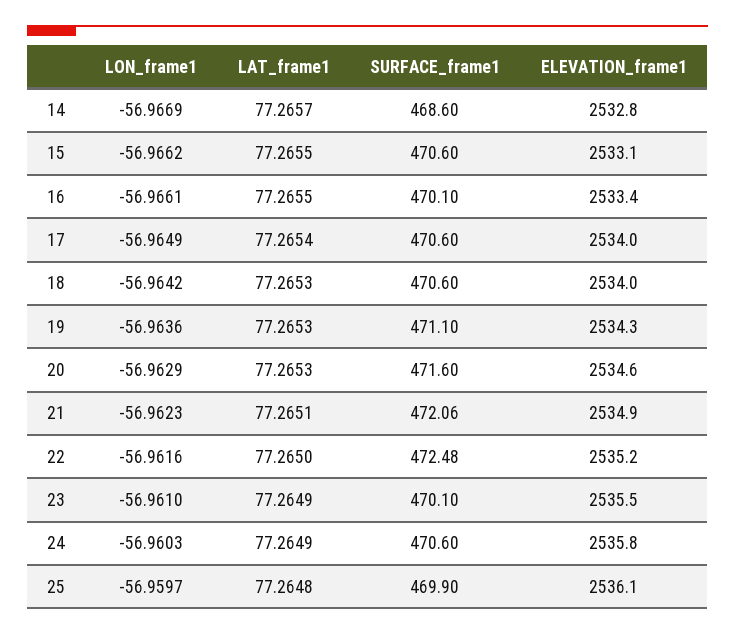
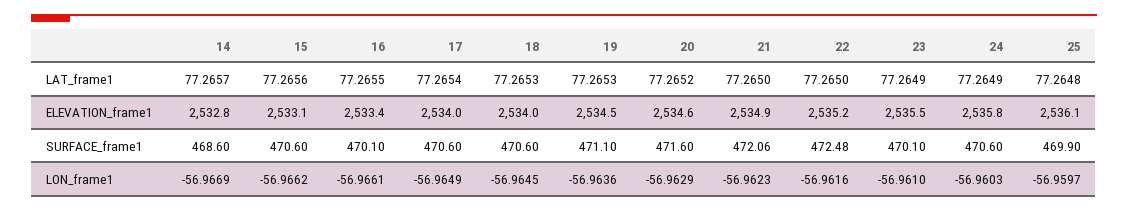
LAT_frame1, 15: 77.2655 -> 77.2656
LON_frame1, 18: -56.9642 -> -56.9645
ELEVATION_frame1, 19: 2534.3 -> 2534.5
LAT_frame1, 20: 77.2653 -> 77.2652
LAT_frame1, 21: 77.2651 -> 77.265

